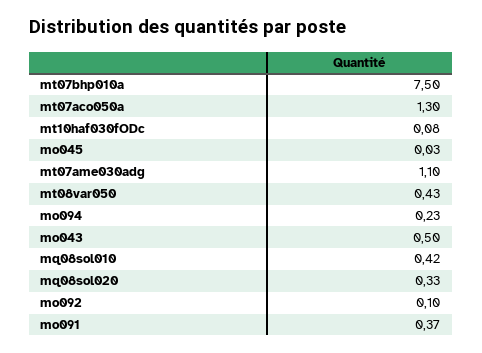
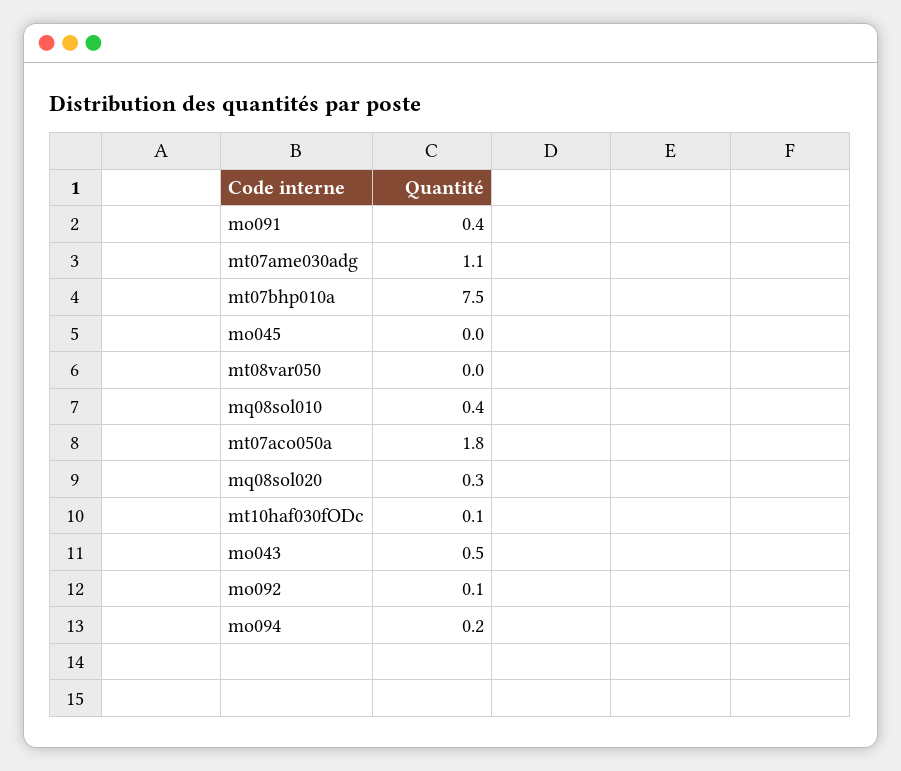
mt07aco050a: 1.3 -> 1.8
mt08var050: 0.43 -> 0

